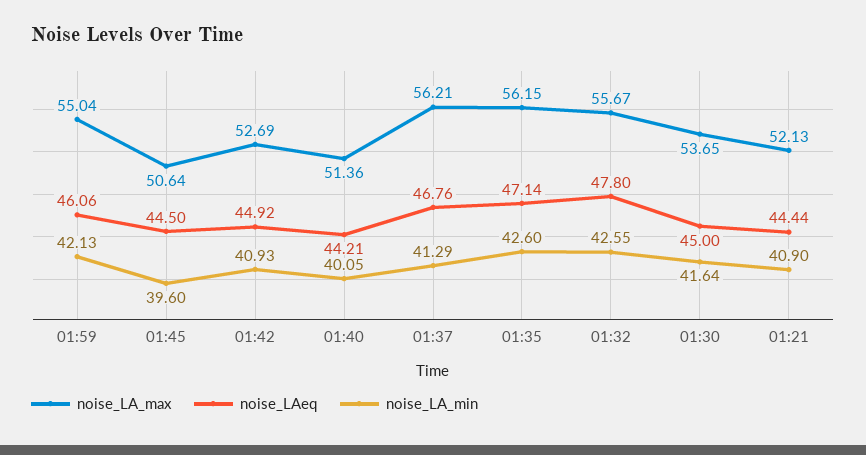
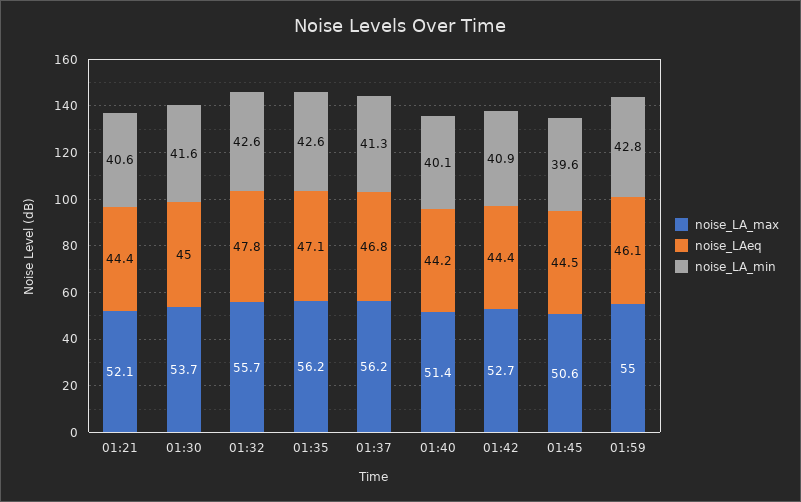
noise_LA_min, 01:59: 42.13 -> 42.8
noise_LAeq, 01:42: 44.92 -> 44.4
noise_LA_min, 01:21: 40.9 -> 40.6

